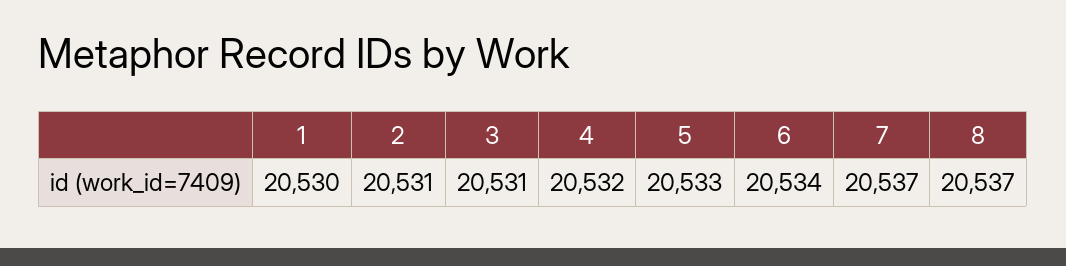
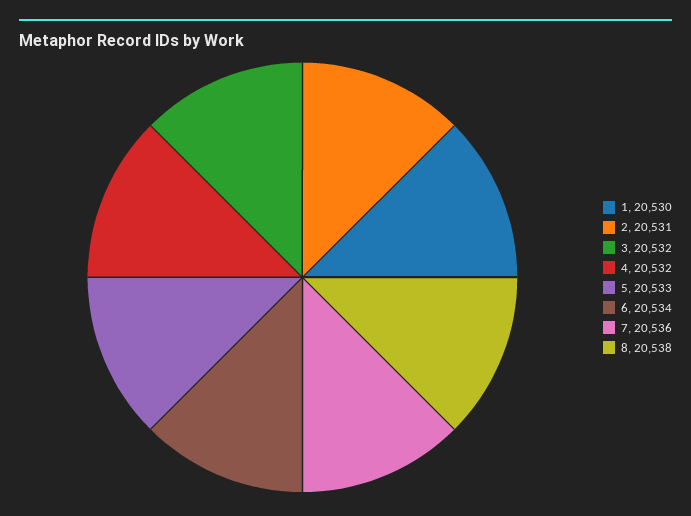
3: 20531 -> 20532
7: 20537 -> 20536
8: 20537 -> 20538

